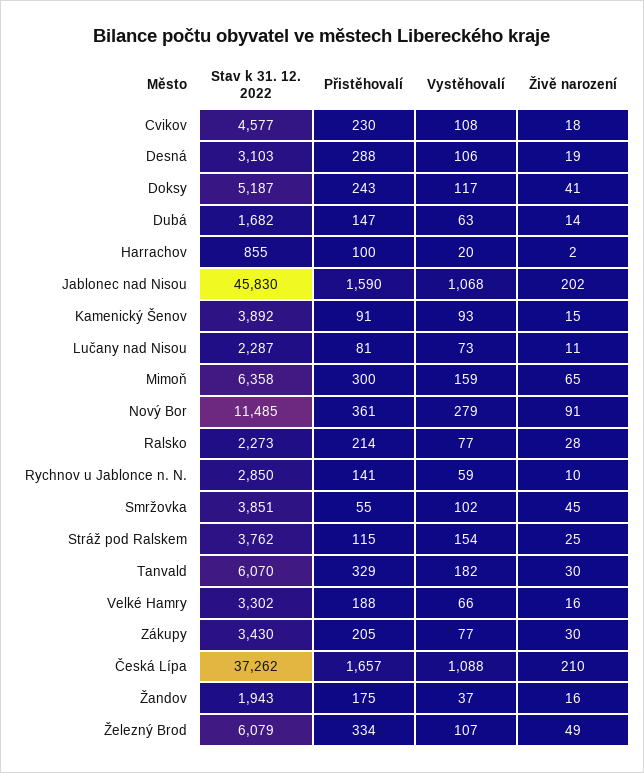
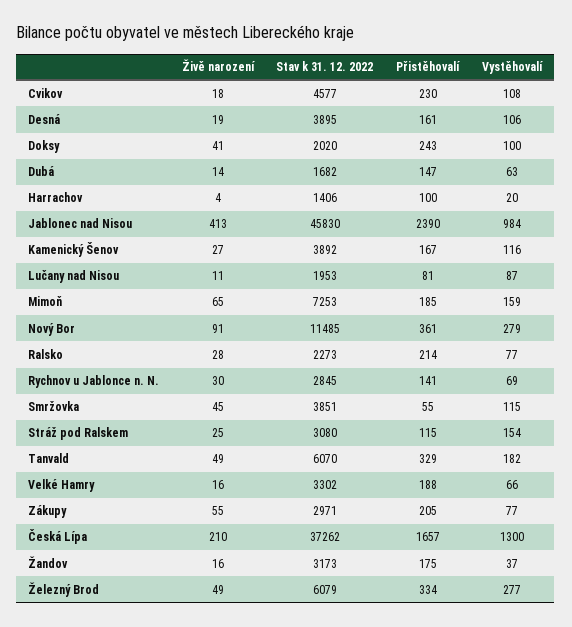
Stav k 31. 12. 2022, Desná: 3103 -> 3895
Přistěhovalí, Desná: 288 -> 161
Stav k 31. 12. 2022, Doksy: 5187 -> 2020
Vystěhovalí, Doksy: 117 -> 100
Stav k 31. 12. 2022, Harrachov: 855 -> 1406
Živě narození, Harrachov: 2 -> 4
Přistěhovalí, Jablonec nad Nisou: 1590 -> 2390
Vystěhovalí, Jablonec nad Nisou: 1068 -> 984
Živě narození, Jablonec nad Nisou: 202 -> 413
Přistěhovalí, Kamenický Šenov: 91 -> 167
Vystěhovalí, Kamenický Šenov: 93 -> 116
Živě narození, Kamenický Šenov: 15 -> 27
Stav k 31. 12. 2022, Lučany nad Nisou: 2287 -> 1953
Vystěhovalí, Lučany nad Nisou: 73 -> 87
Stav k 31. 12. 2022, Mimoň: 6358 -> 7253
Přistěhovalí, Mimoň: 300 -> 185
Stav k 31. 12. 2022, Rychnov u Jablonce n. N.: 2850 -> 2845
Vystěhovalí, Rychnov u Jablonce n. N.: 59 -> 69
Živě narození, Rychnov u Jablonce n. N.: 10 -> 30
Vystěhovalí, Smržovka: 102 -> 115
Stav k 31. 12. 2022, Stráž pod Ralskem: 3762 -> 3080
Živě narození, Tanvald: 30 -> 49
Stav k 31. 12. 2022, Zákupy: 3430 -> 2971
Živě narození, Zákupy: 30 -> 55
Vystěhovalí, Česká Lípa: 1088 -> 1300
Stav k 31. 12. 2022, Žandov: 1943 -> 3173
Vystěhovalí, Železný Brod: 107 -> 277

